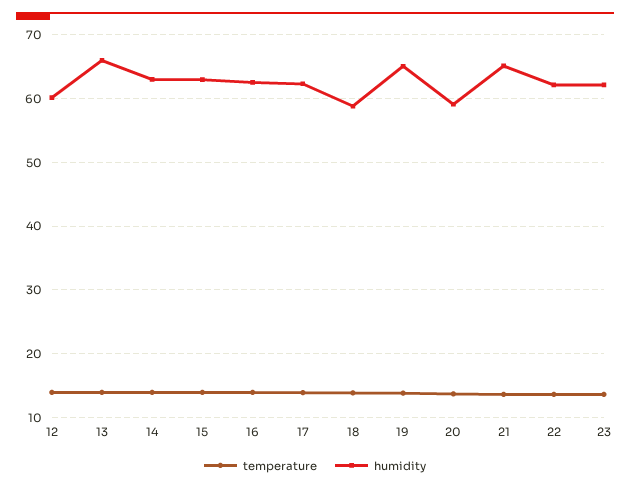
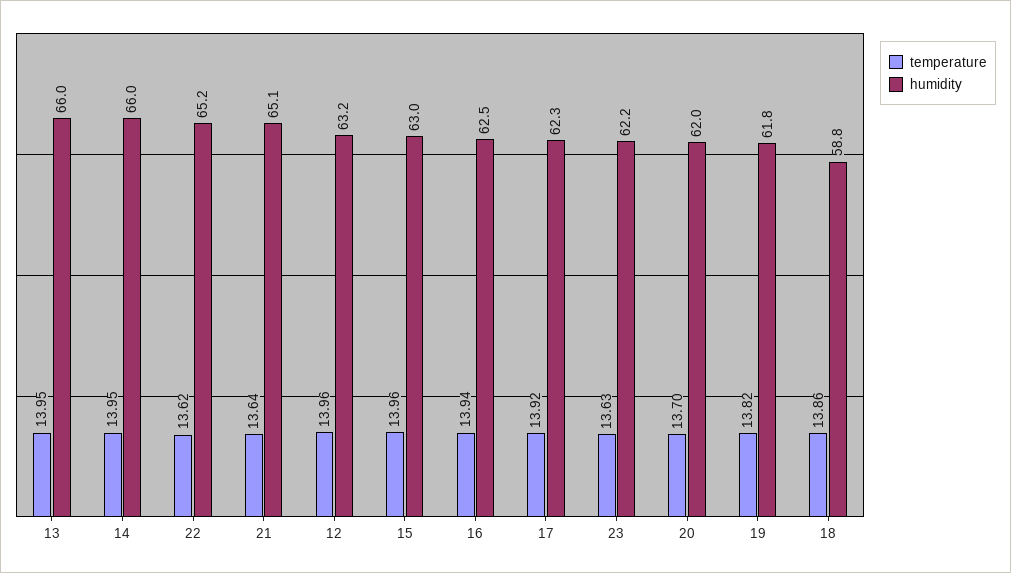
humidity, 12: 60 -> 63.2
humidity, 14: 63 -> 66
humidity, 19: 65 -> 61.8
humidity, 20: 59 -> 62
humidity, 22: 62 -> 65.2

